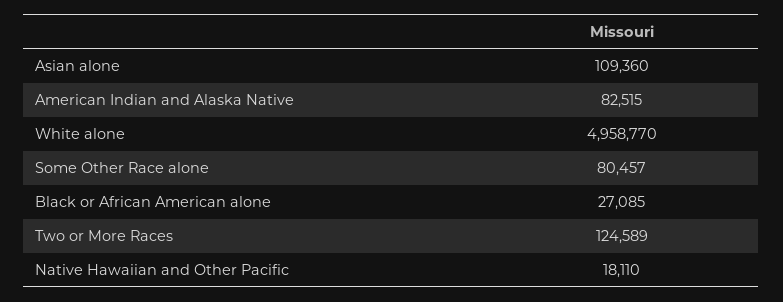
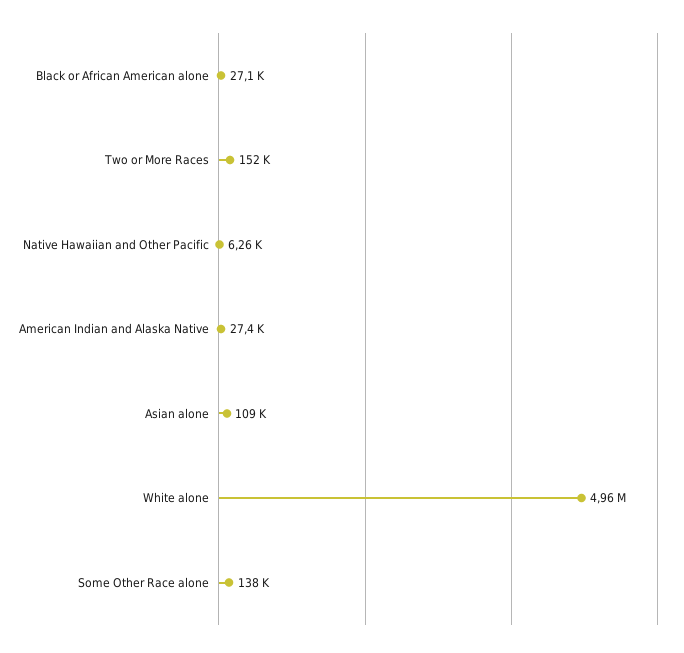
American Indian and Alaska Native: 82515 -> 27400
Some Other Race alone: 80457 -> 138000
Two or More Races: 124589 -> 152000
Native Hawaiian and Other Pacific: 18110 -> 6260

